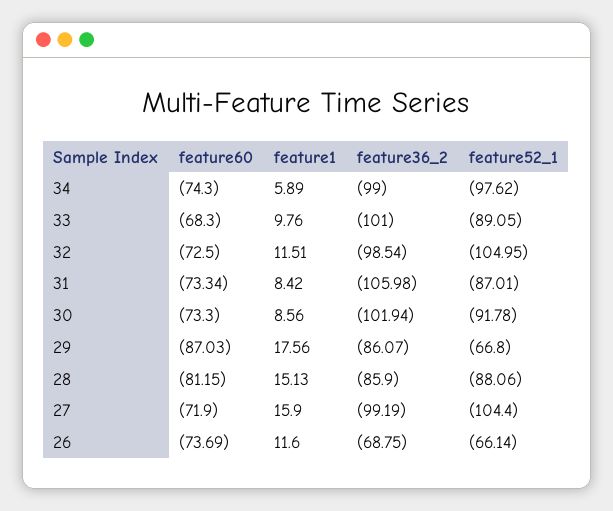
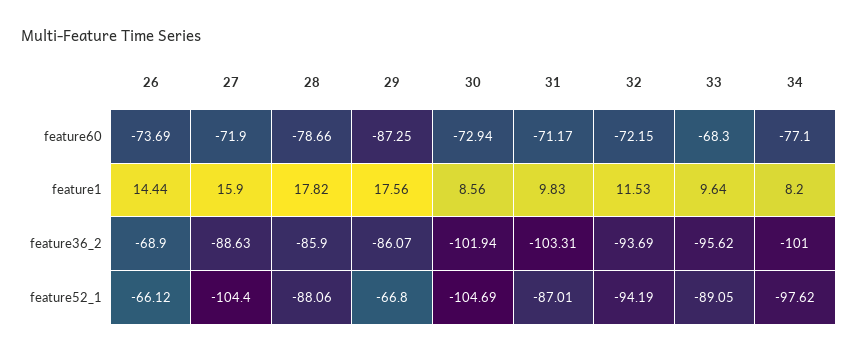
feature60, 34: -74.3 -> -77.1
feature1, 34: 5.89 -> 8.2
feature36_2, 34: -99 -> -101
feature1, 33: 9.76 -> 9.64
feature36_2, 33: -101 -> -95.62
feature60, 32: -72.5 -> -72.15
feature1, 32: 11.51 -> 11.53
feature36_2, 32: -98.54 -> -93.69
feature52_1, 32: -104.95 -> -94.19
feature60, 31: -73.34 -> -71.17
feature1, 31: 8.42 -> 9.83
feature36_2, 31: -105.98 -> -103.31
feature60, 30: -73.3 -> -72.94
feature52_1, 30: -91.78 -> -104.69
feature60, 29: -87.03 -> -87.25
feature60, 28: -81.15 -> -78.66
feature1, 28: 15.13 -> 17.82
feature36_2, 27: -99.19 -> -88.63
feature1, 26: 11.6 -> 14.44
feature36_2, 26: -68.75 -> -68.9
feature52_1, 26: -66.14 -> -66.12

